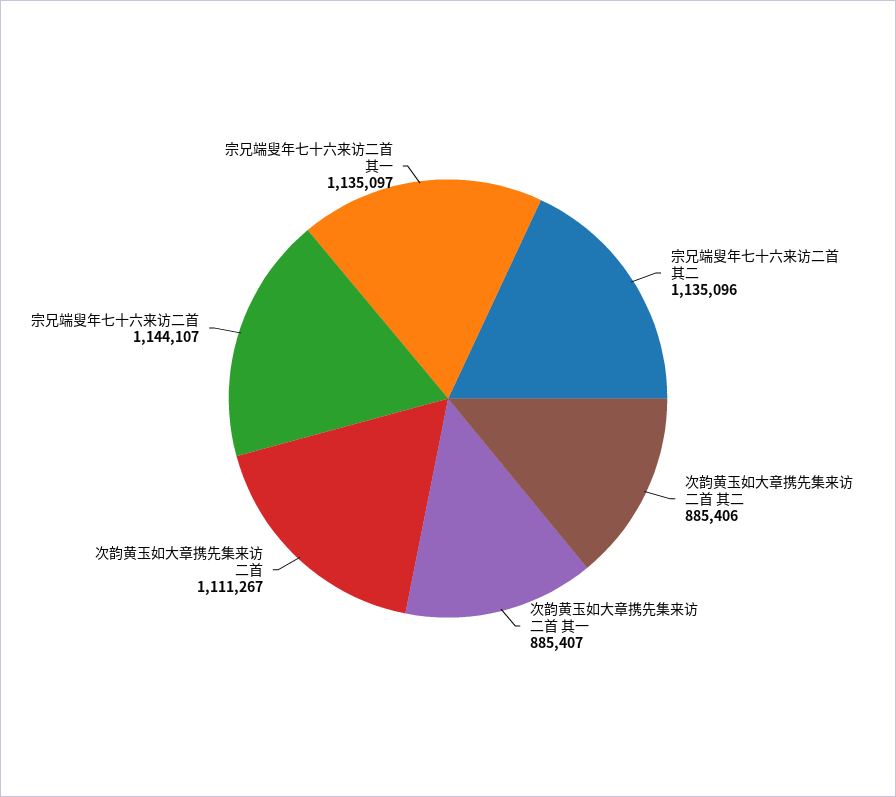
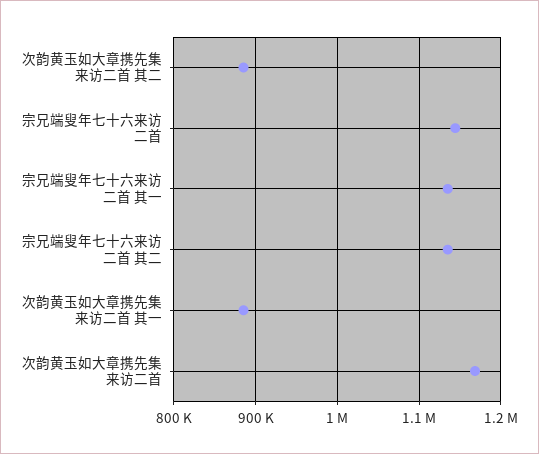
次韵黄玉如大章携先集来访二首: 1111267 -> 1170000

